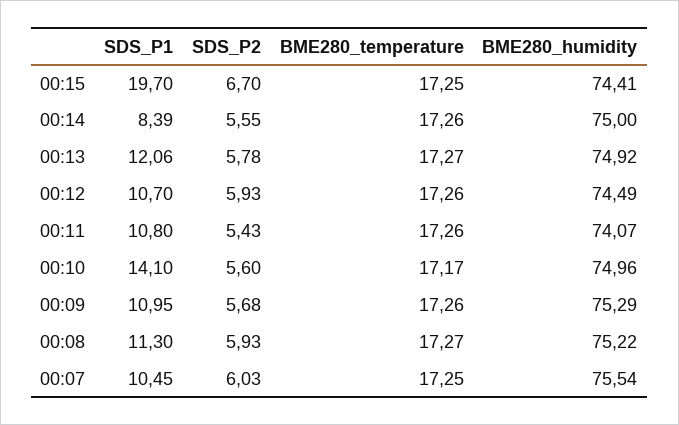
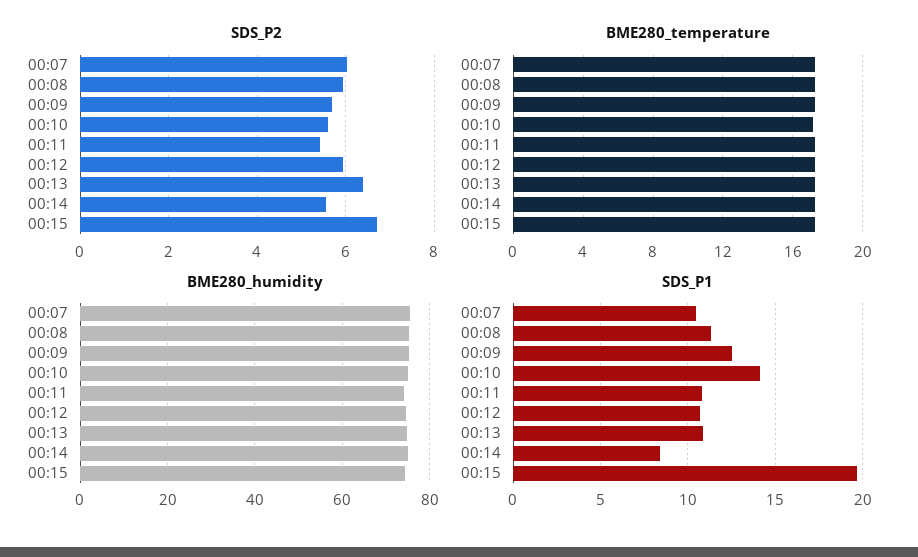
SDS_P1, 00:13: 12.06 -> 11
SDS_P2, 00:13: 5.78 -> 6.4
SDS_P1, 00:09: 10.95 -> 12.5

